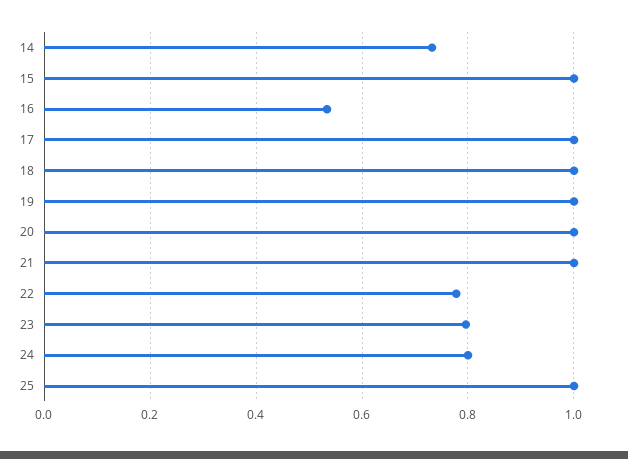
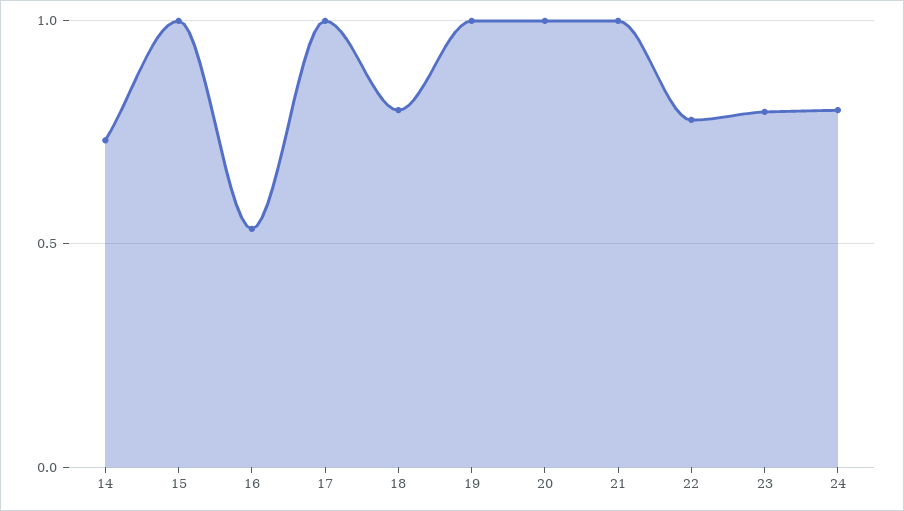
18: 1 -> 0.8
25: 1 -> none

